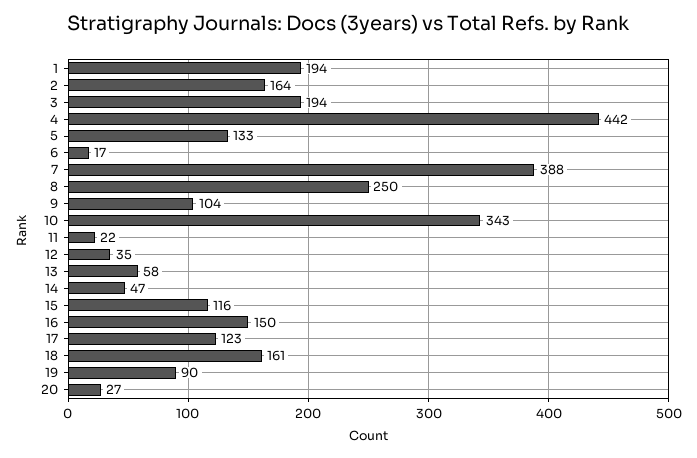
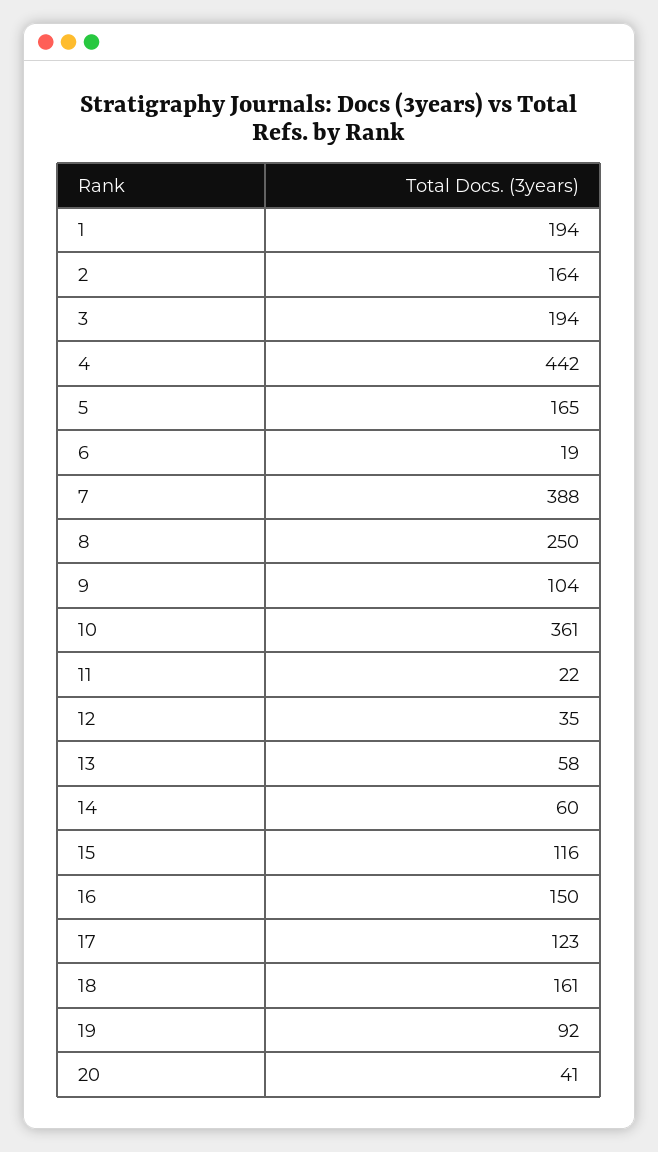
5: 133 -> 165
6: 17 -> 19
10: 343 -> 361
14: 47 -> 60
19: 90 -> 92
20: 27 -> 41

